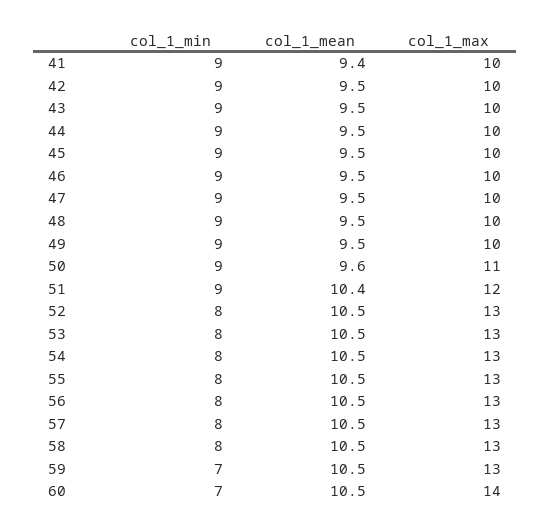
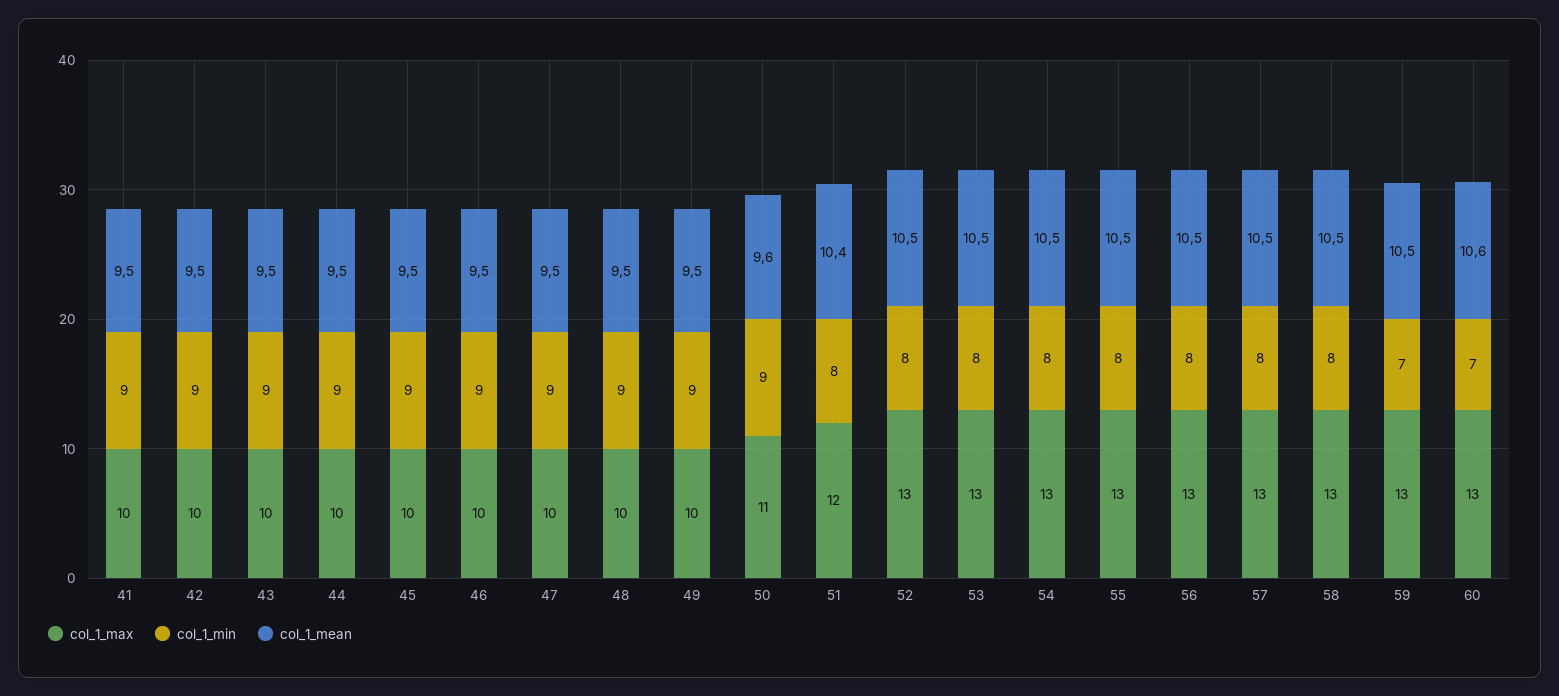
col_1_mean, 41: 9.4 -> 9.5
col_1_min, 51: 9 -> 8
col_1_mean, 60: 10.5 -> 10.6
col_1_max, 60: 14 -> 13

